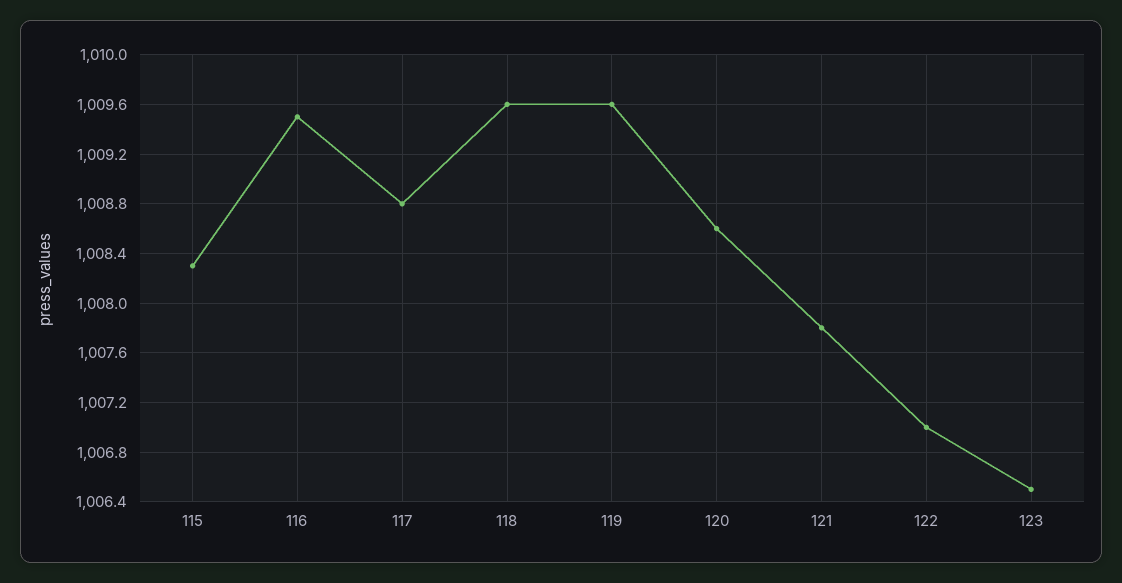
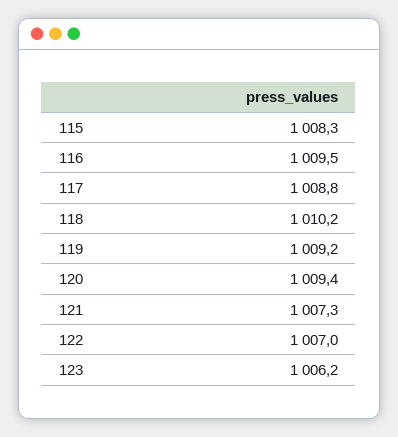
118: 1009.6 -> 1010.2
119: 1009.6 -> 1009.2
120: 1008.6 -> 1009.4
121: 1007.8 -> 1007.3
123: 1006.5 -> 1006.2

